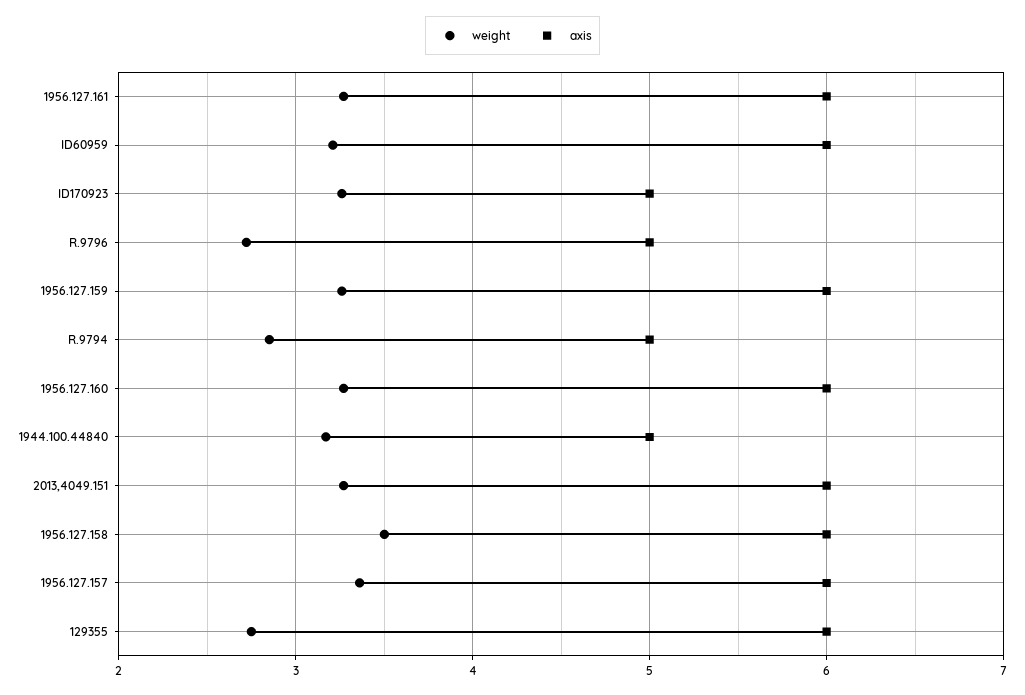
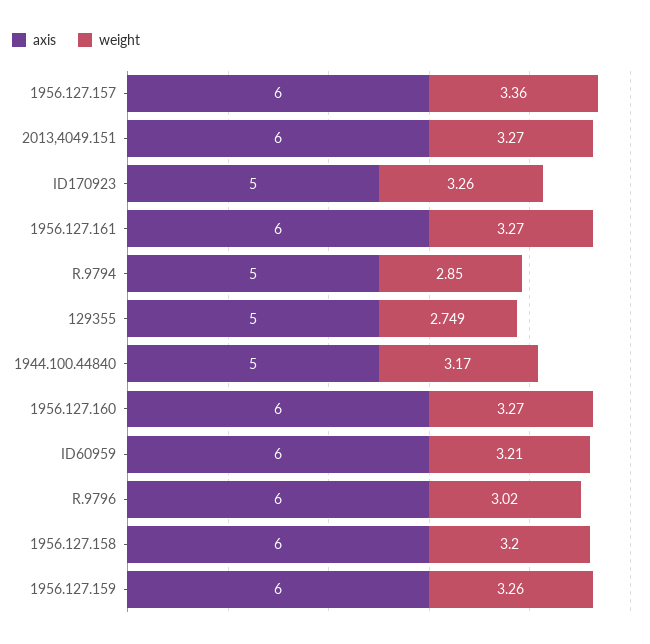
weight, R.9796: 2.7 -> 3.02
axis, R.9796: 5 -> 6
weight, 1956.127.158: 3.5 -> 3.2
axis, 129355: 6 -> 5

